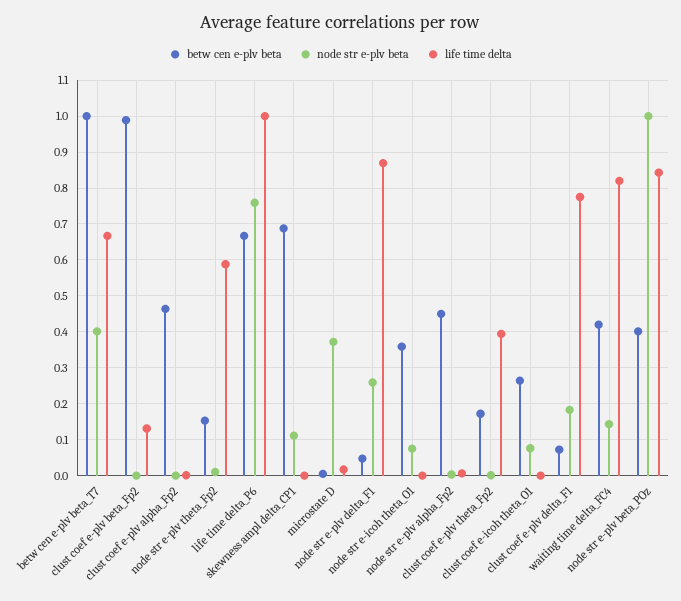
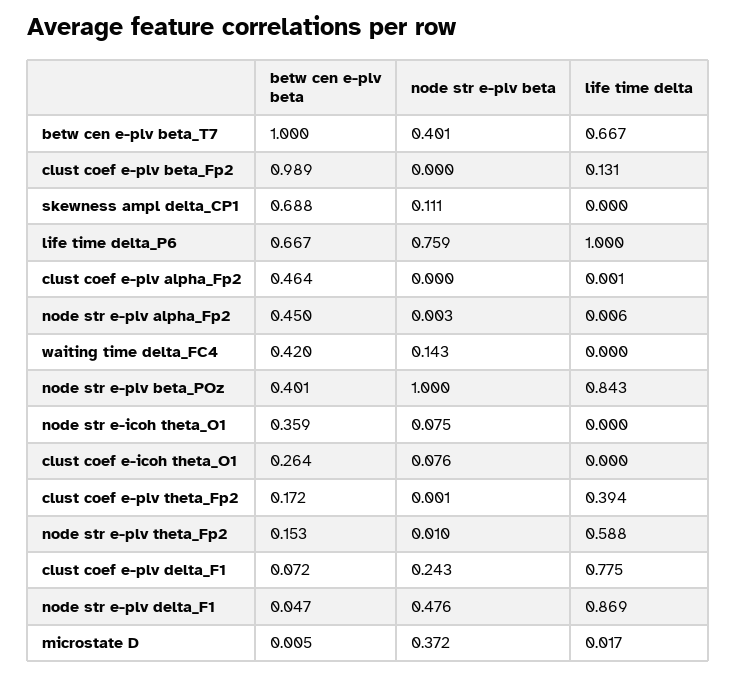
node str e-plv beta, node str e-plv delta_F1: 0.26 -> 0.476
node str e-plv beta, clust coef e-plv delta_F1: 0.18 -> 0.243
life time delta, waiting time delta_FC4: 0.82 -> 0

